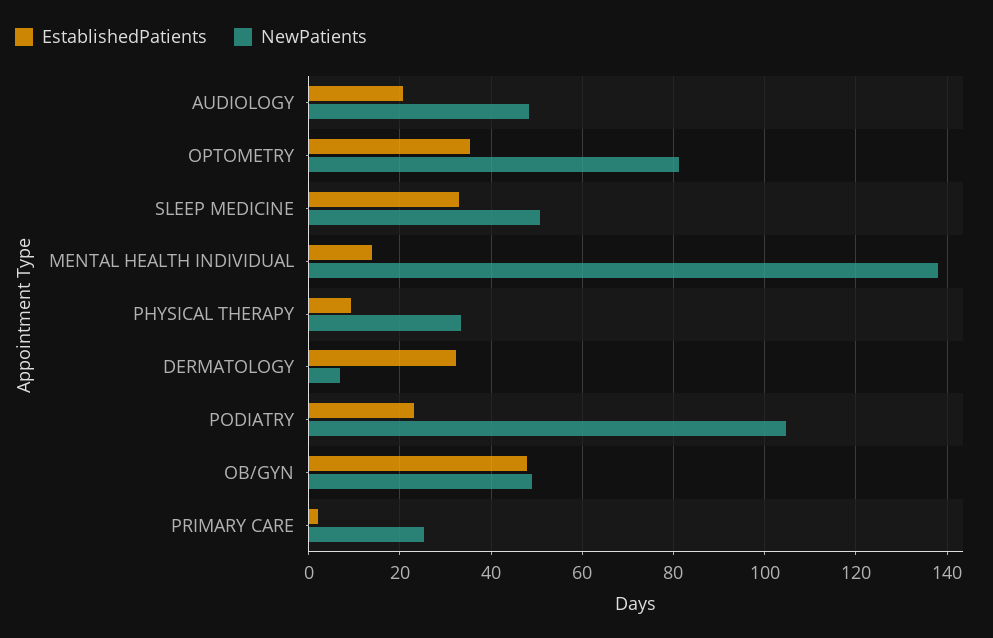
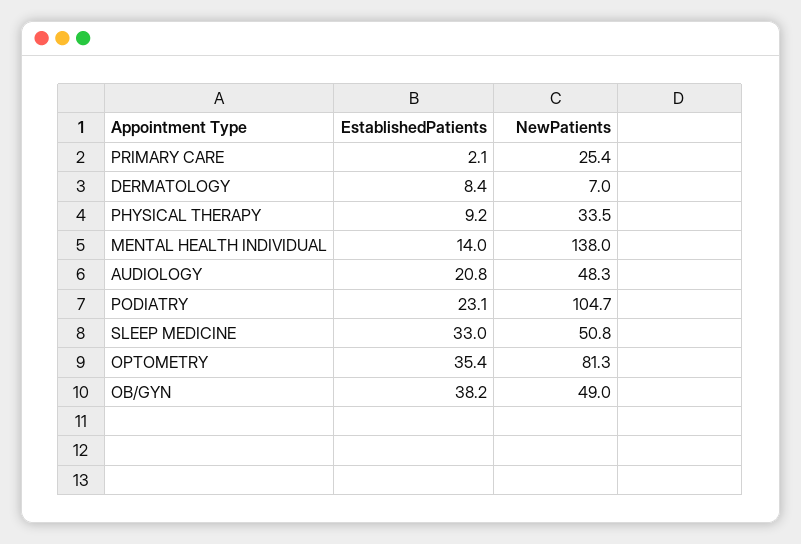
EstablishedPatients, DERMATOLOGY: 32 -> 8.4
EstablishedPatients, OB/GYN: 48 -> 38.2

